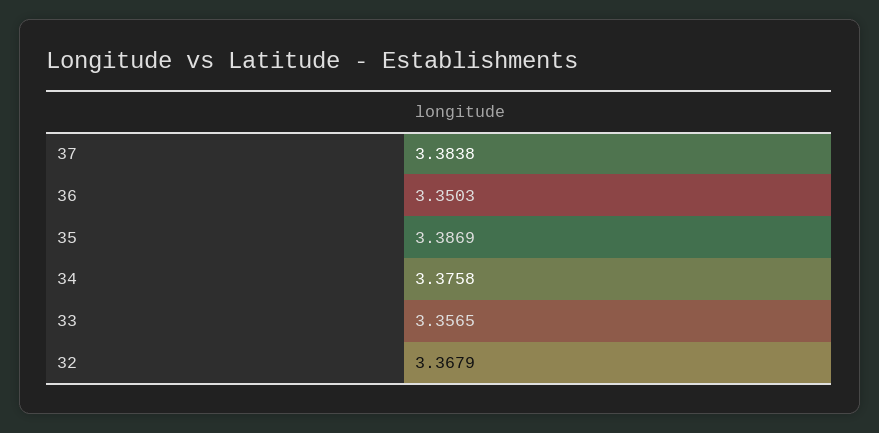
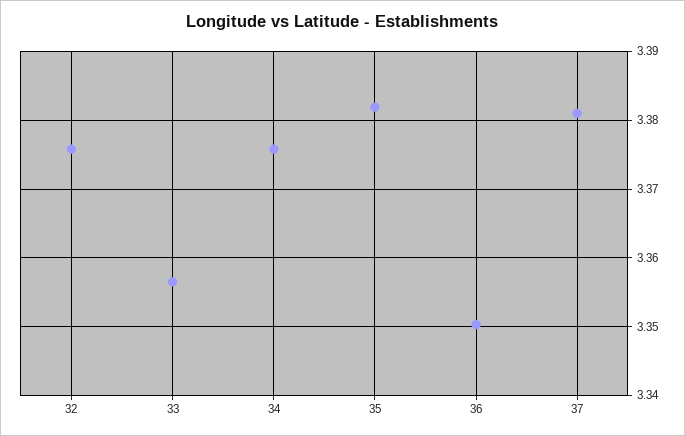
37: 3.3838 -> 3.381
35: 3.3869 -> 3.382
32: 3.3679 -> 3.376

